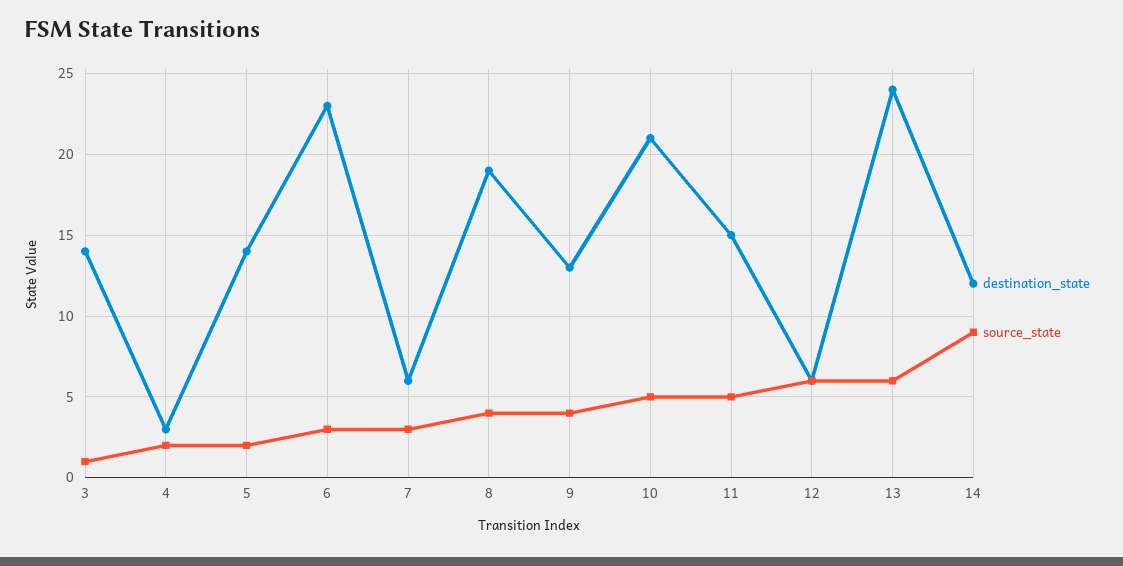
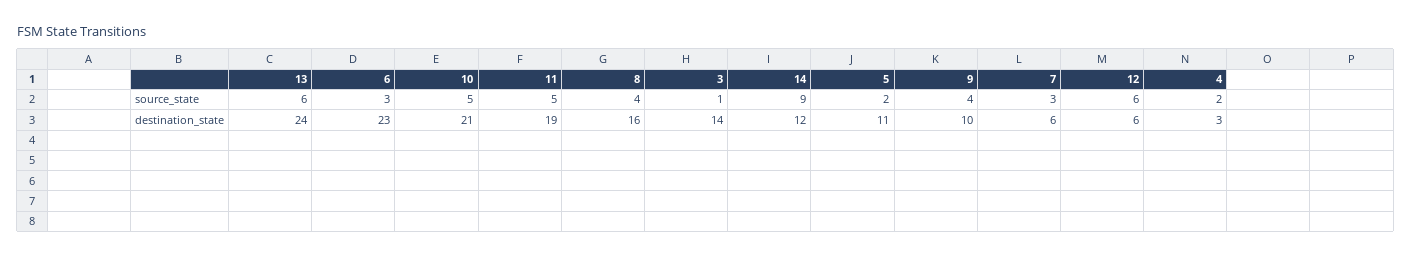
destination_state, 5: 14 -> 11
destination_state, 8: 19 -> 16
destination_state, 9: 13 -> 10
destination_state, 11: 15 -> 19

